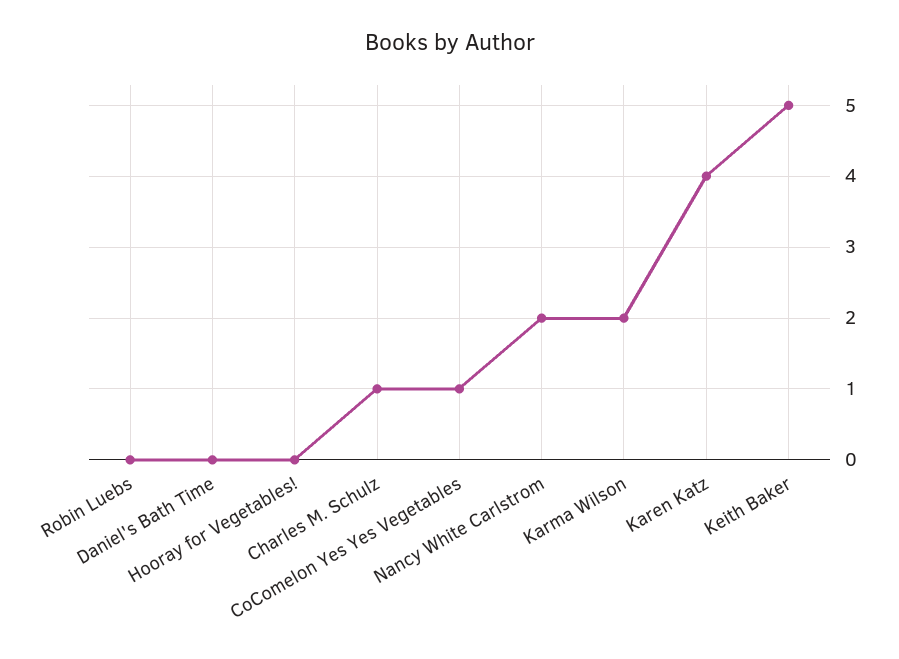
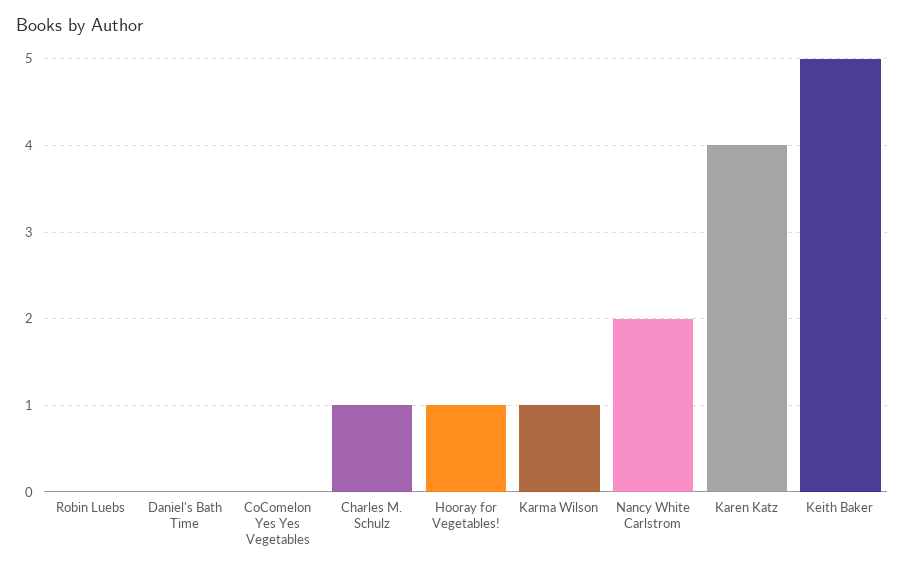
Hooray for Vegetables!: 0 -> 1
CoComelon Yes Yes Vegetables: 1 -> 0
Karma Wilson: 2 -> 1

